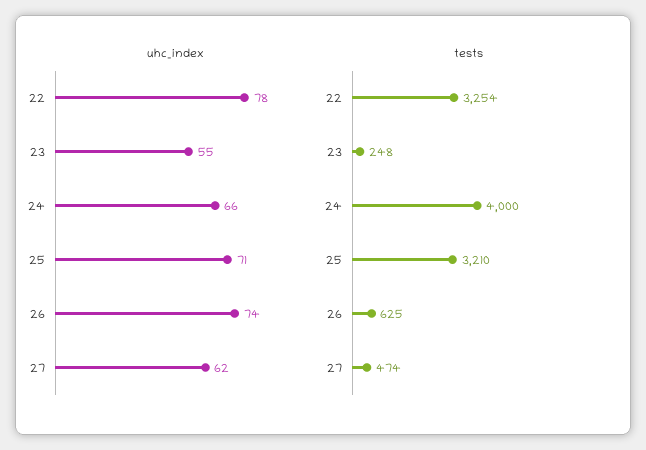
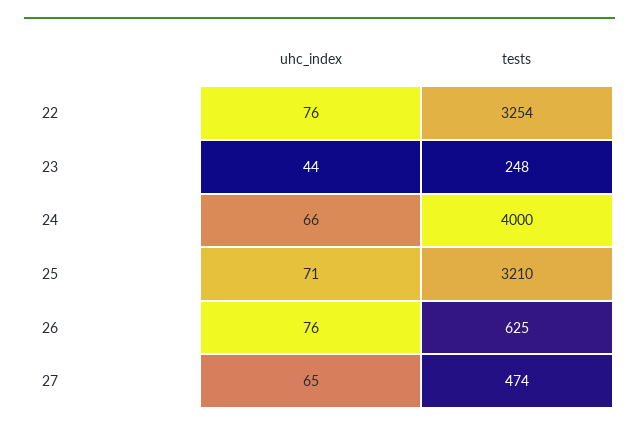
uhc_index, 22: 78 -> 76
uhc_index, 23: 55 -> 44
uhc_index, 26: 74 -> 76
uhc_index, 27: 62 -> 65

